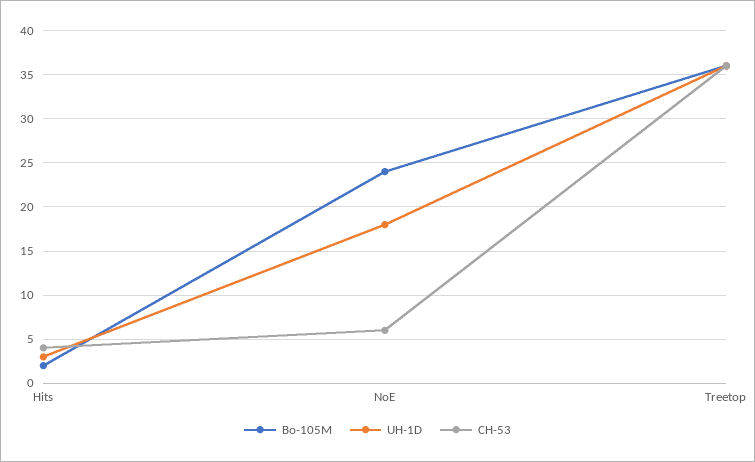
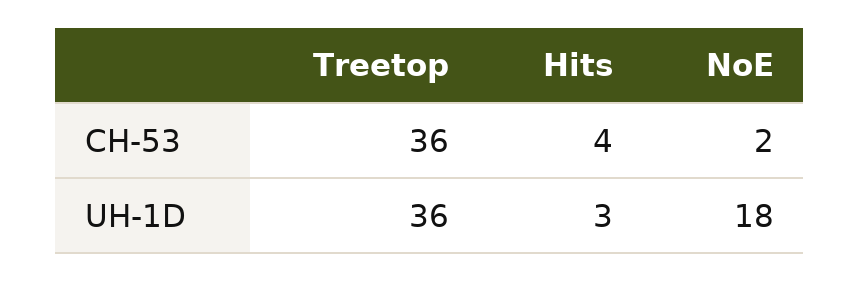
Bo-105M, Hits: 2 -> none
Bo-105M, NoE: 24 -> none
CH-53, NoE: 6 -> 2
Bo-105M, Treetop: 36 -> none

